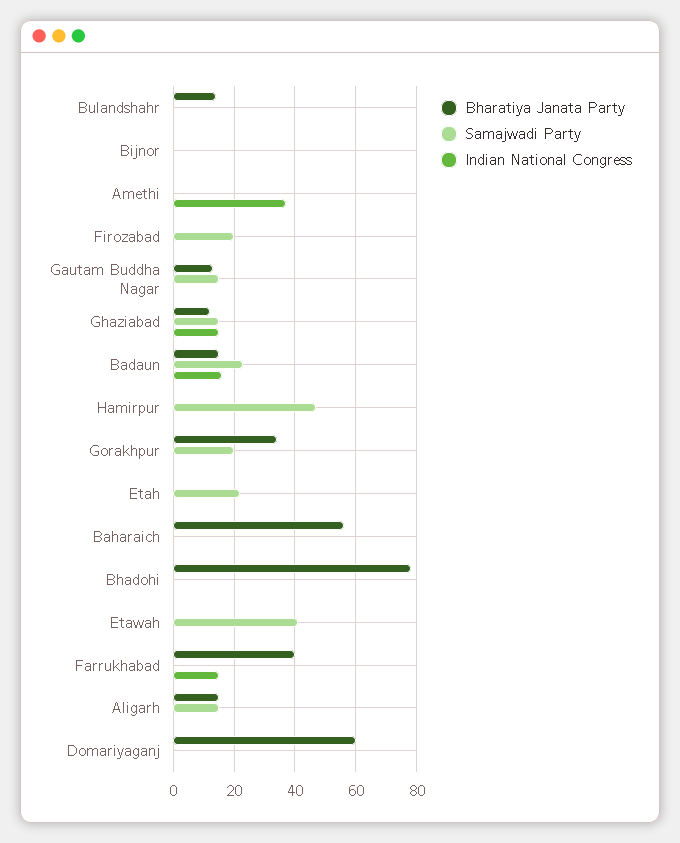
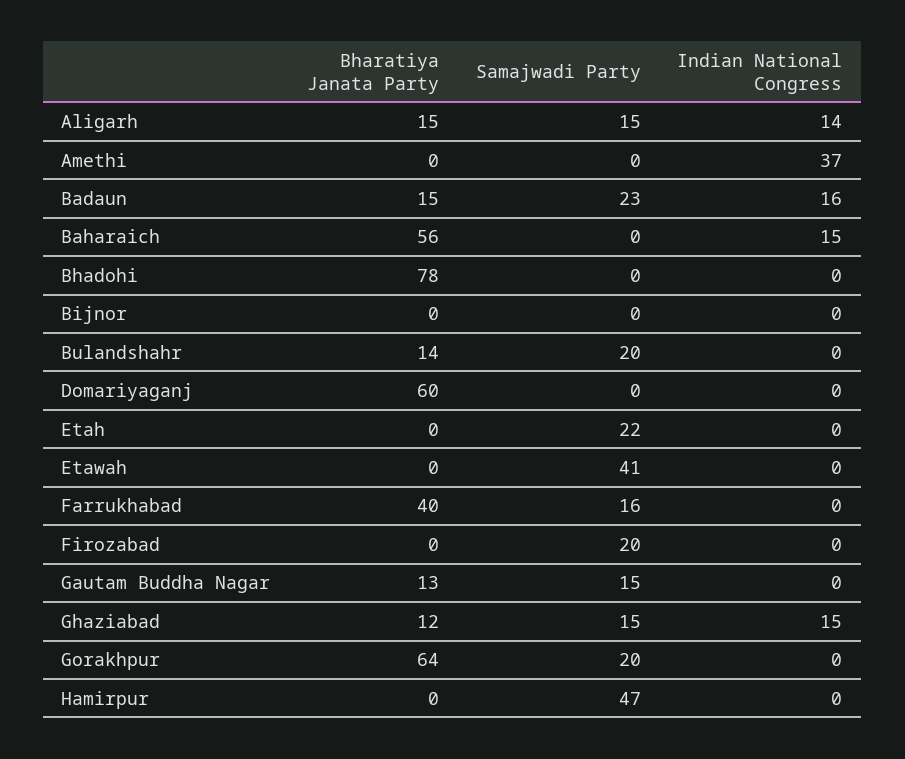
Samajwadi Party, Bulandshahr: 0 -> 20
Bharatiya Janata Party, Gorakhpur: 35 -> 64
Indian National Congress, Baharaich: 0 -> 15
Samajwadi Party, Farrukhabad: 0 -> 16
Indian National Congress, Farrukhabad: 15 -> 0
Indian National Congress, Aligarh: 0 -> 14

